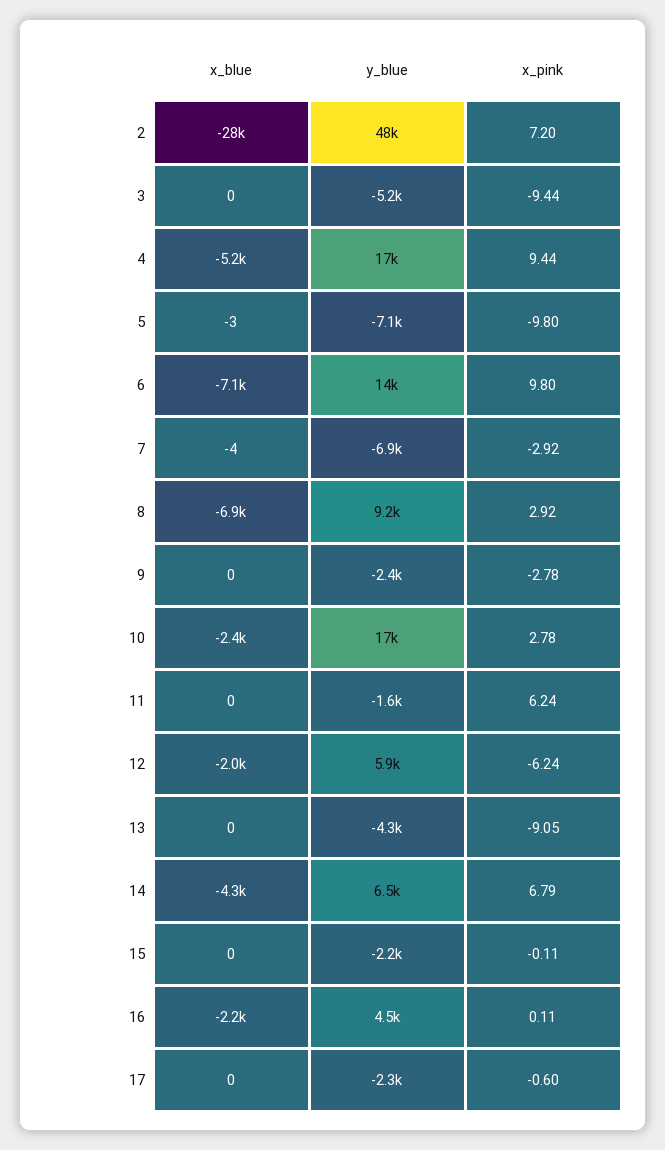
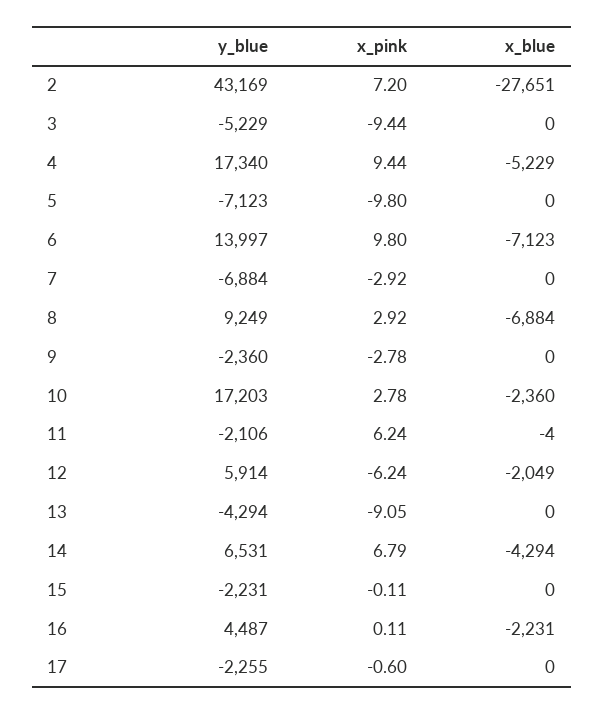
y_blue, 2: 48000 -> 43169
x_blue, 5: -3 -> 0
x_blue, 7: -4 -> 0
x_blue, 11: 0 -> -4
y_blue, 11: -1600 -> -2106

